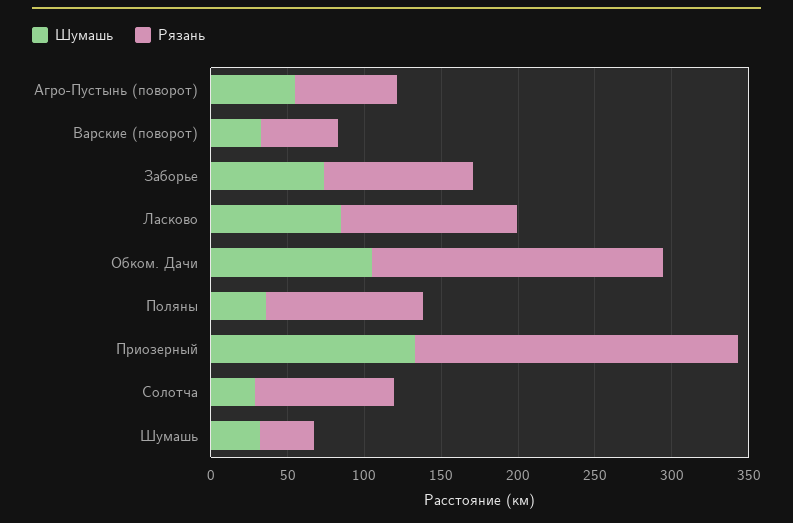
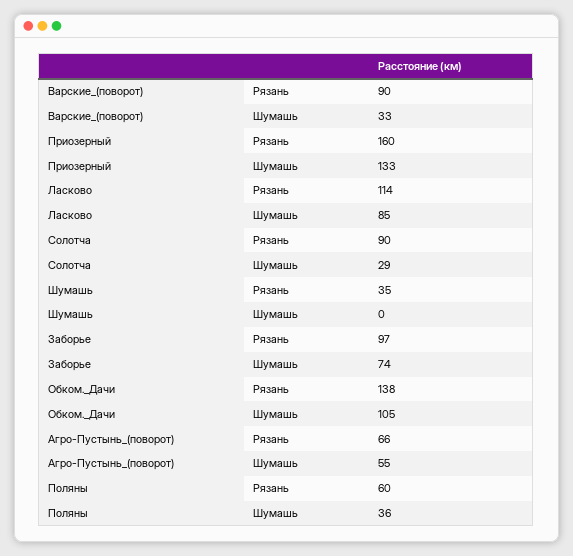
Рязань, Варские (поворот): 50 -> 90
Рязань, Обком. Дачи: 190 -> 138
Рязань, Поляны: 100 -> 60
Рязань, Приозерный: 210 -> 160
Шумашь, Шумашь: 30 -> 0

